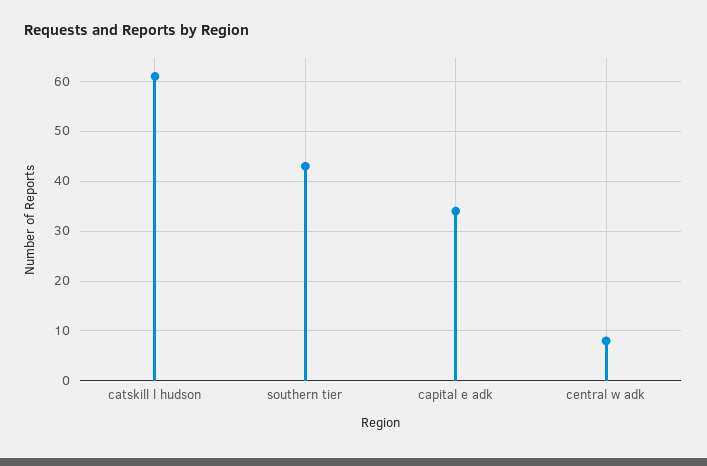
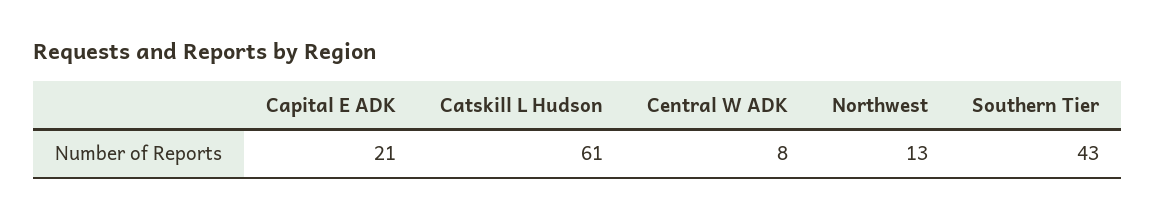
capital e adk: 35 -> 21
Northwest: none -> 13

